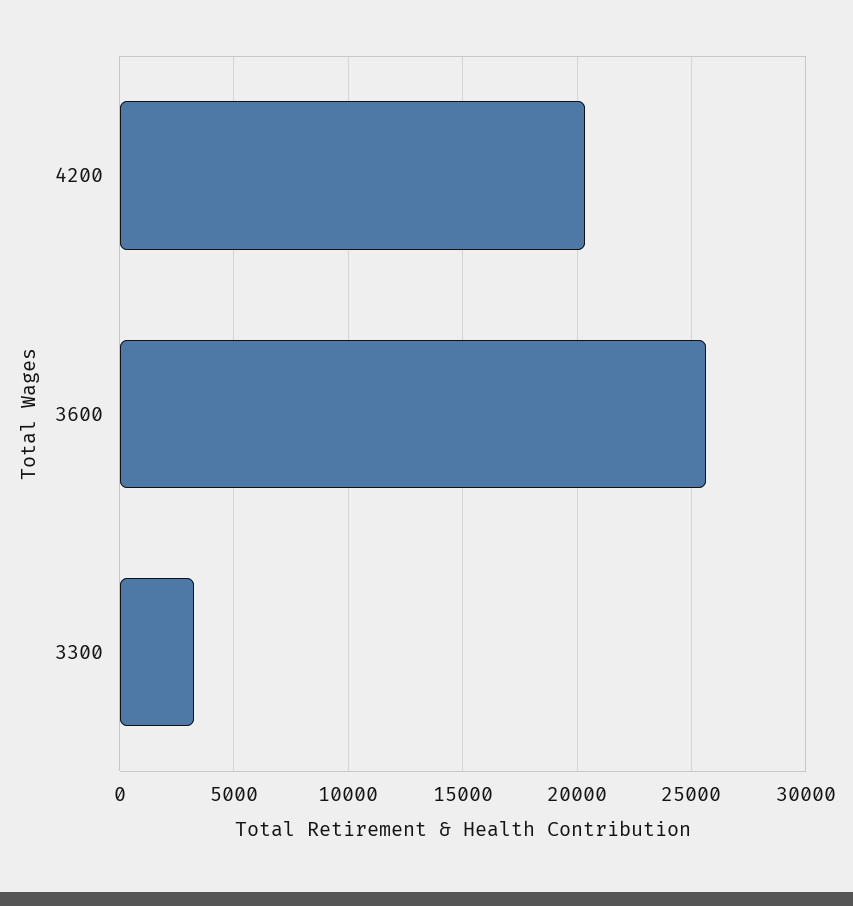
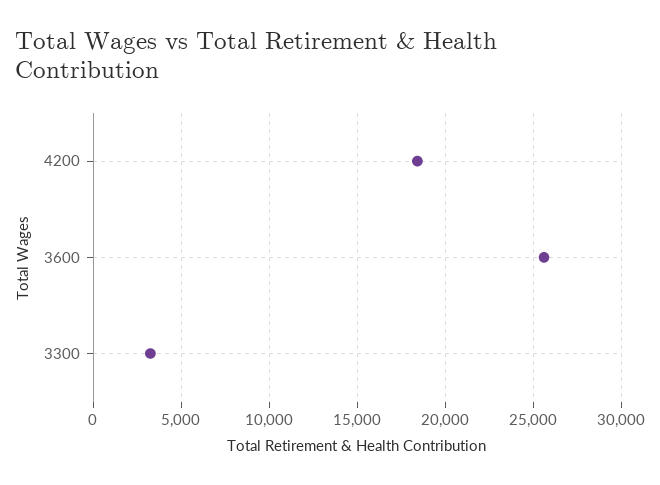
4200: 20500 -> 18500

